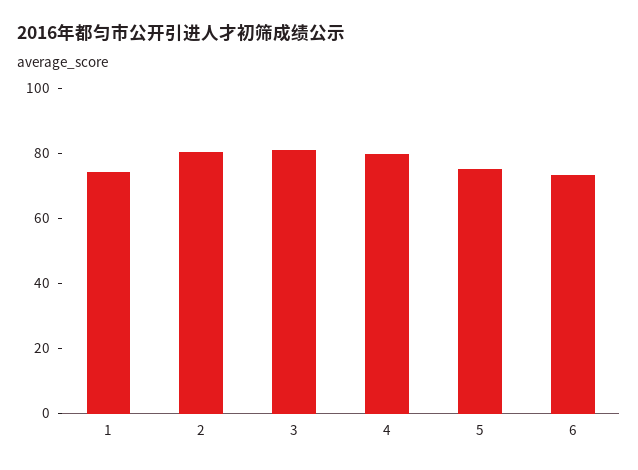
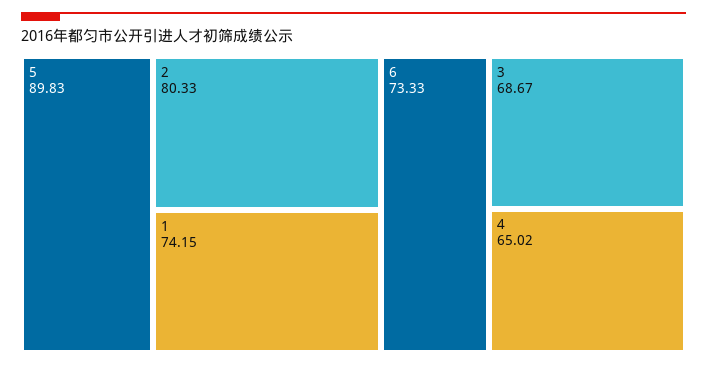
3: 80 -> 68.67
4: 80 -> 65.02
5: 75 -> 89.83

